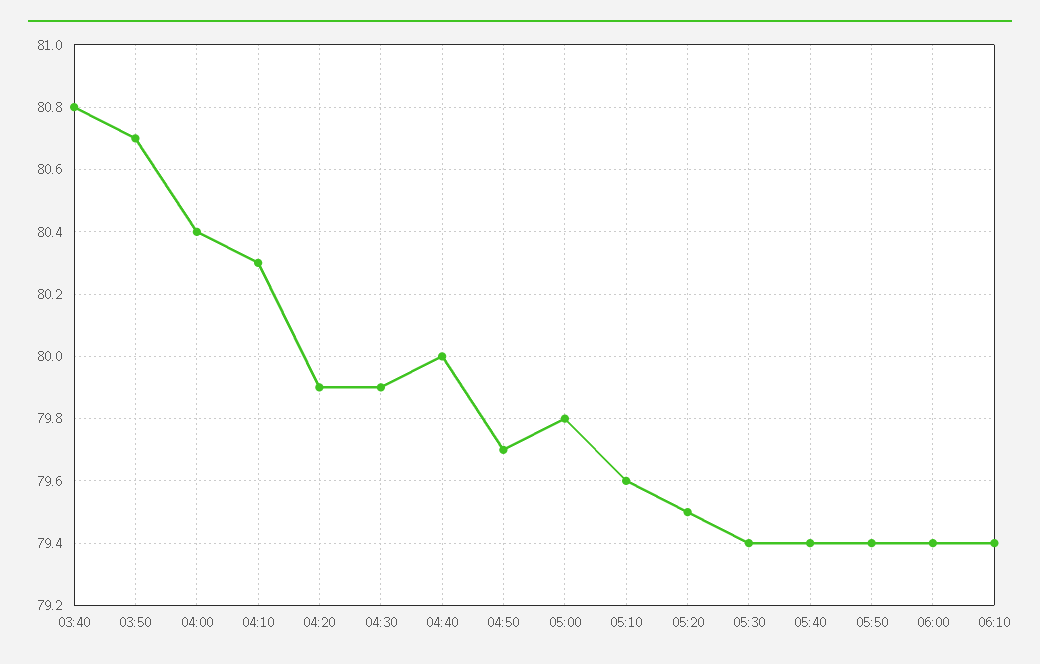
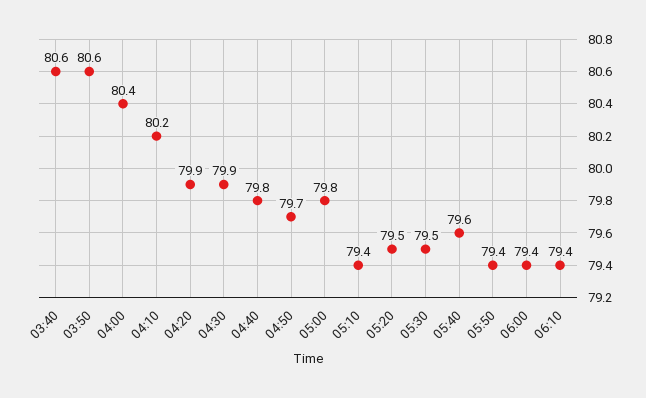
03:40: 80.8 -> 80.6
03:50: 80.7 -> 80.6
04:10: 80.3 -> 80.2
04:40: 80 -> 79.8
05:10: 79.6 -> 79.4
05:30: 79.4 -> 79.5
05:40: 79.4 -> 79.6

